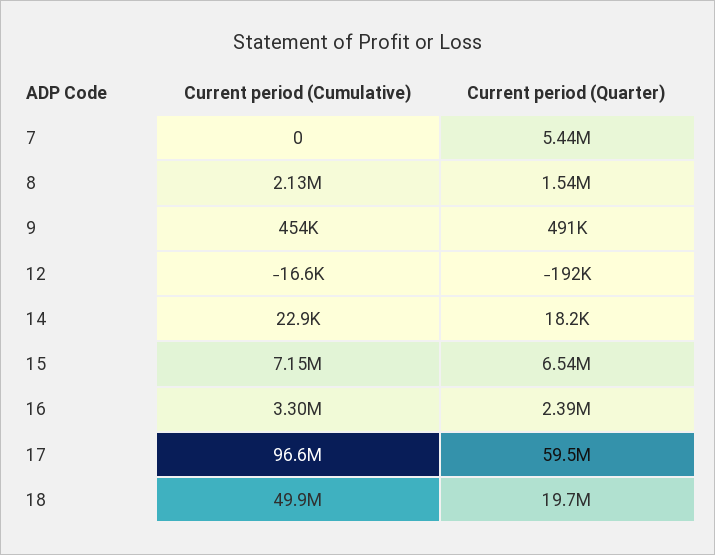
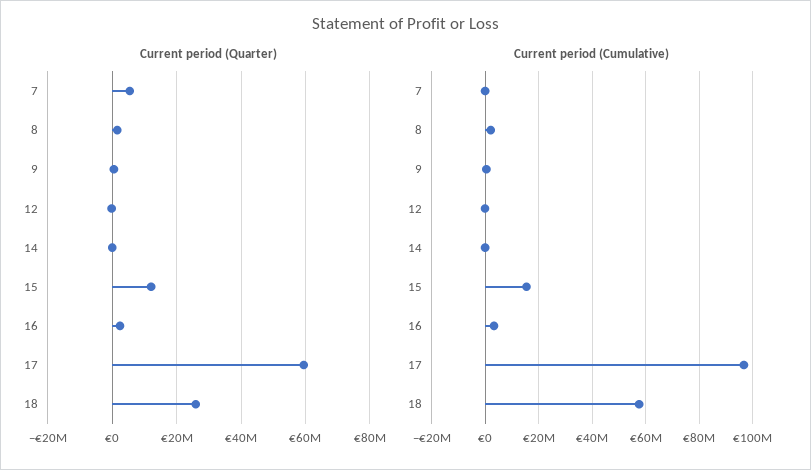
Current period (Cumulative), 15: 7150000 -> 15000000
Current period (Quarter), 15: 6540000 -> 12000000
Current period (Cumulative), 18: 49900000 -> 57500000
Current period (Quarter), 18: 19700000 -> 26000000

